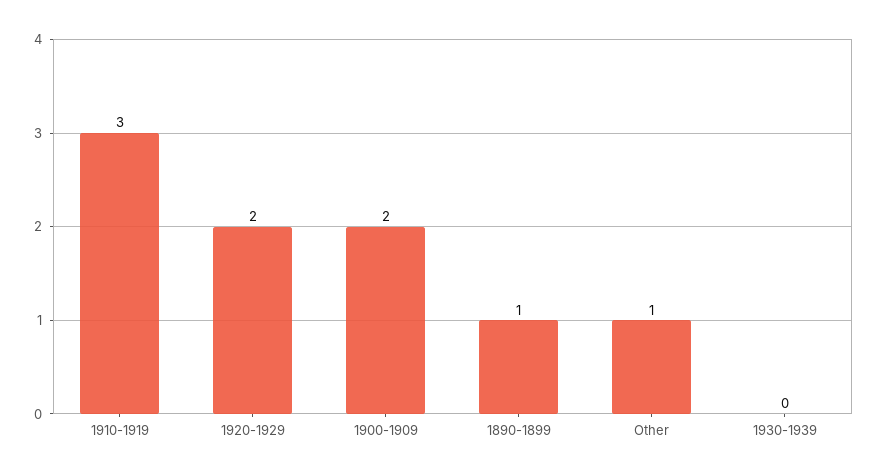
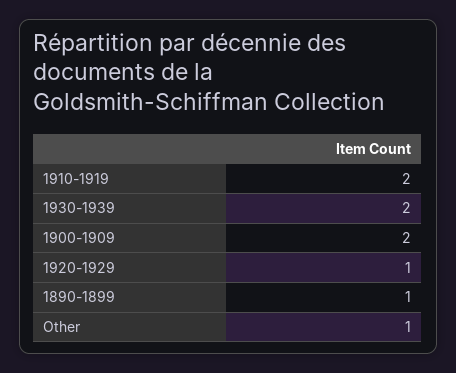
1910-1919: 3 -> 2
1920-1929: 2 -> 1
1930-1939: 0 -> 2

